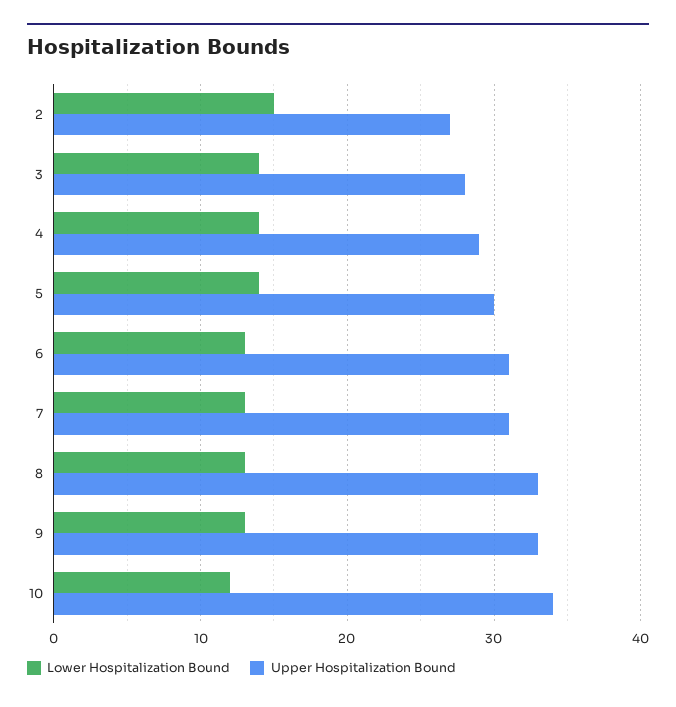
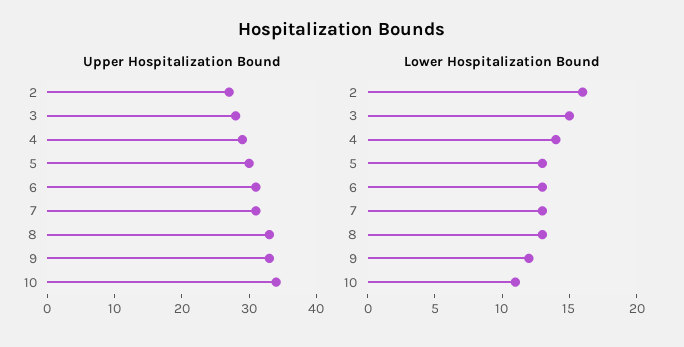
Lower Hospitalization Bound, 2: 15 -> 16
Lower Hospitalization Bound, 3: 14 -> 15
Lower Hospitalization Bound, 5: 14 -> 13
Lower Hospitalization Bound, 9: 13 -> 12
Lower Hospitalization Bound, 10: 12 -> 11

